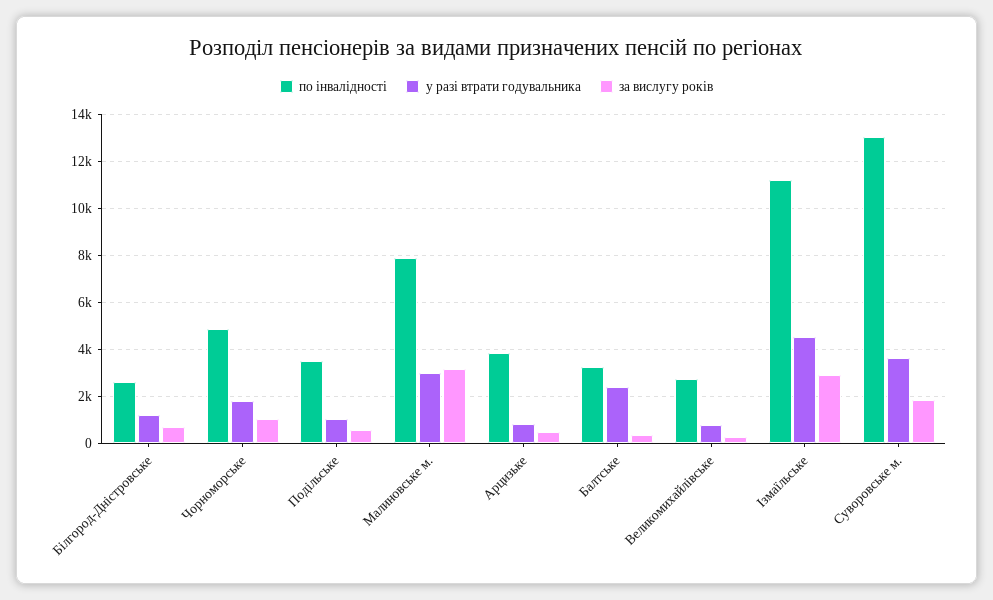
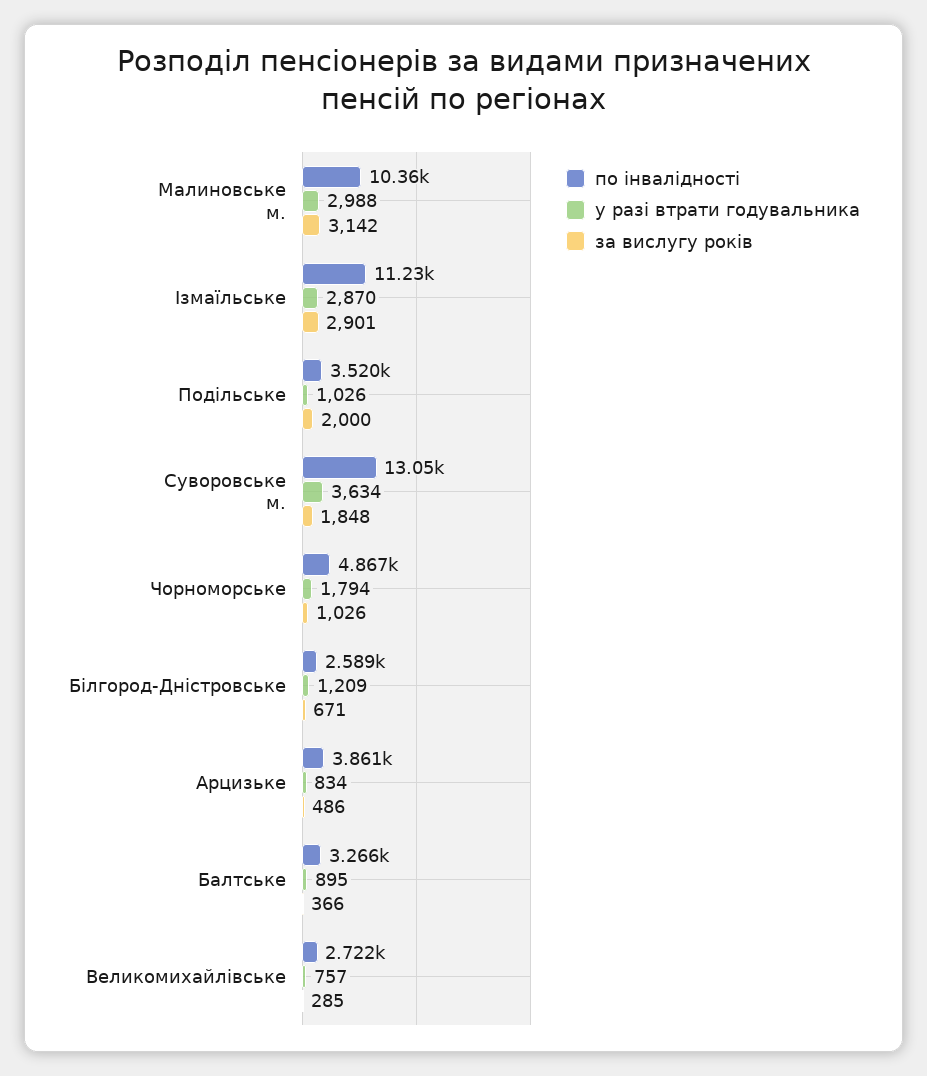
за вислугу років, Подільське: 500 -> 2000
по інвалідності, Малиновське м.: 8000 -> 10360
у разі втрати годувальника, Балтське: 2500 -> 895
у разі втрати годувальника, Ізмаїльське: 4500 -> 2870

